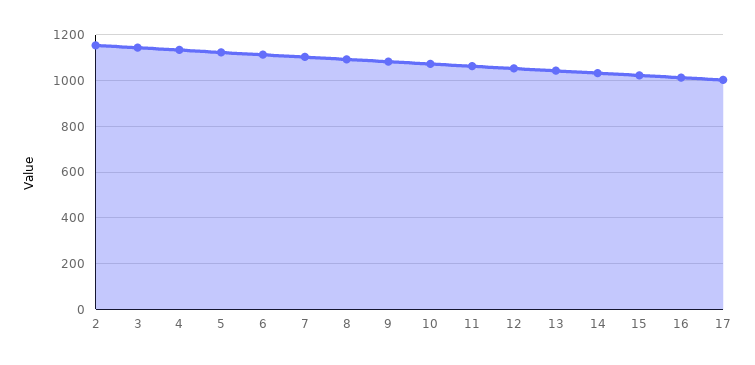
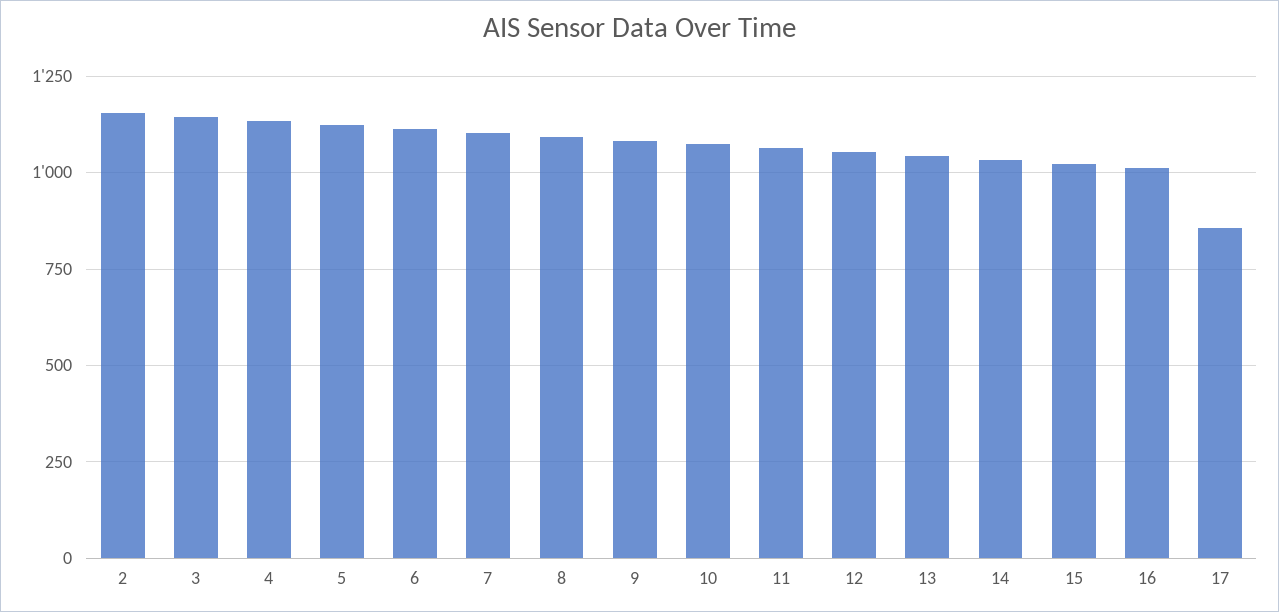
17: 1000 -> 850

